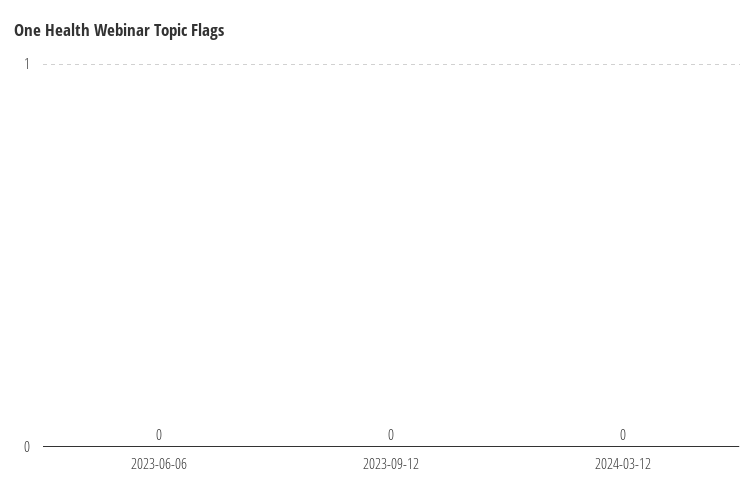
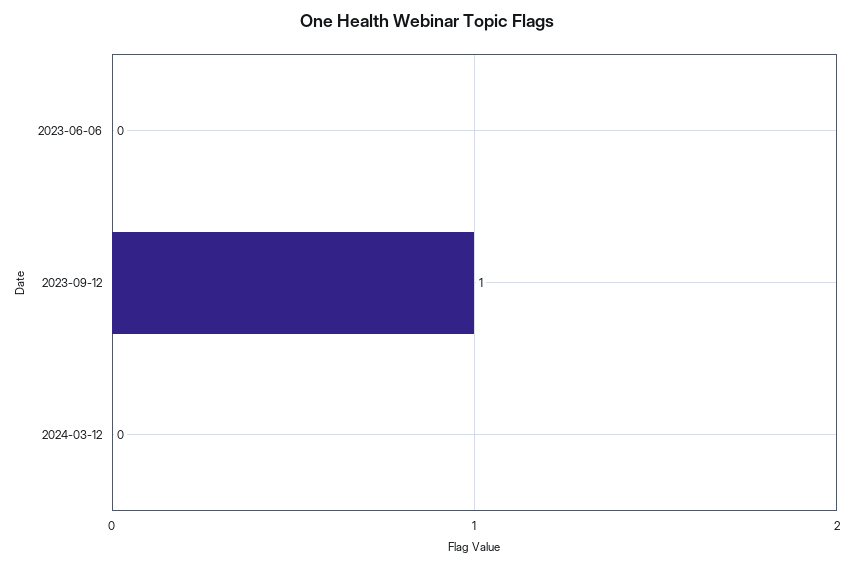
2023-09-12: 0 -> 1

